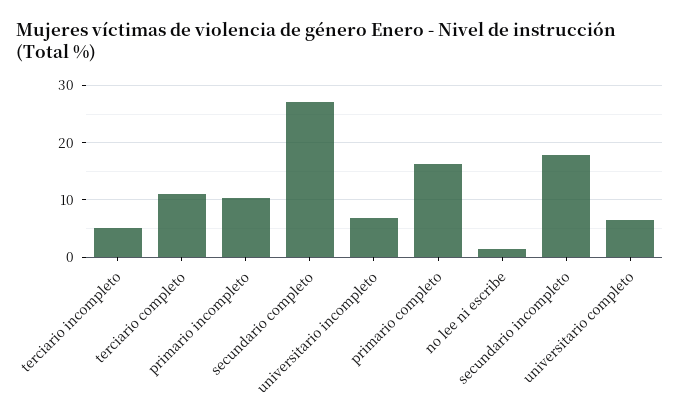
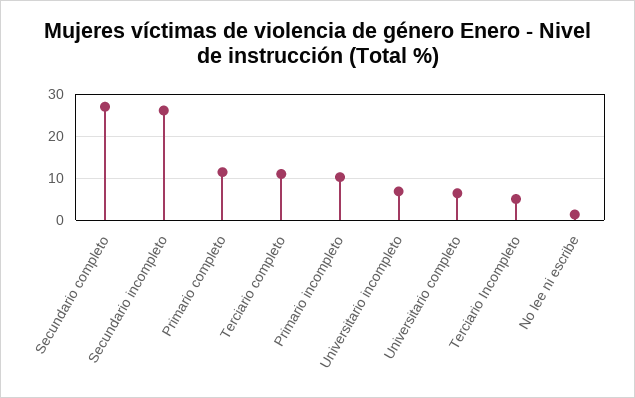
primario completo: 16 -> 12
secundario incompleto: 18 -> 26

